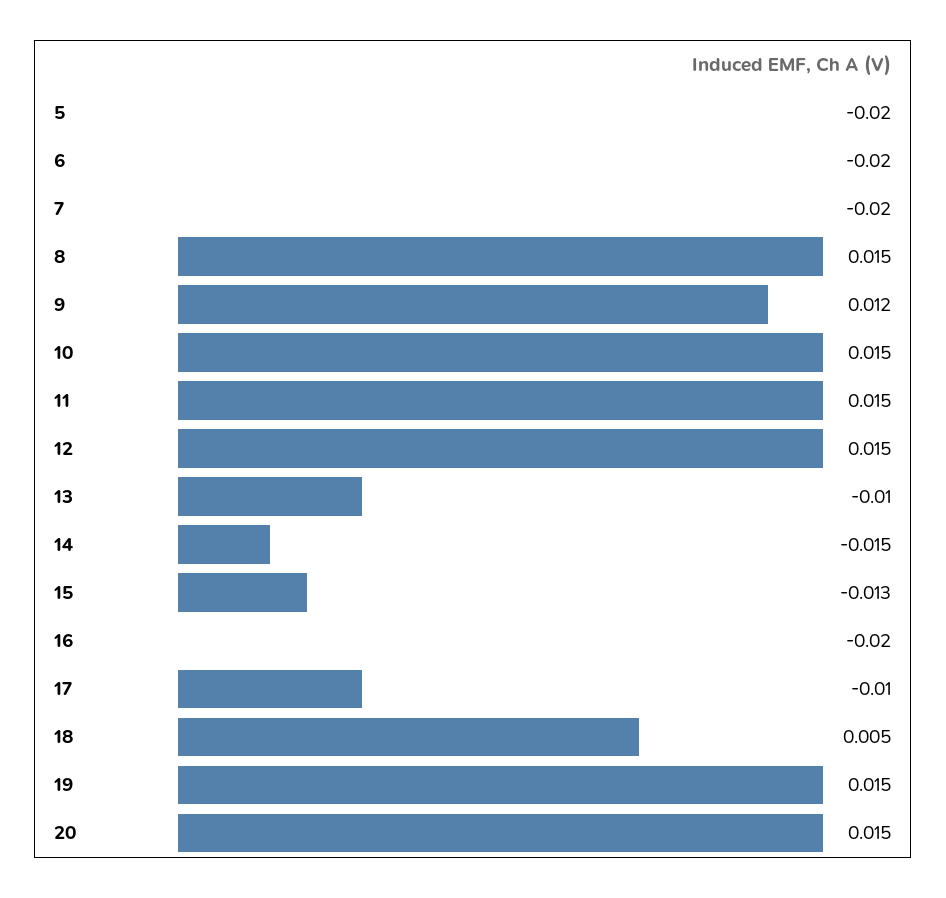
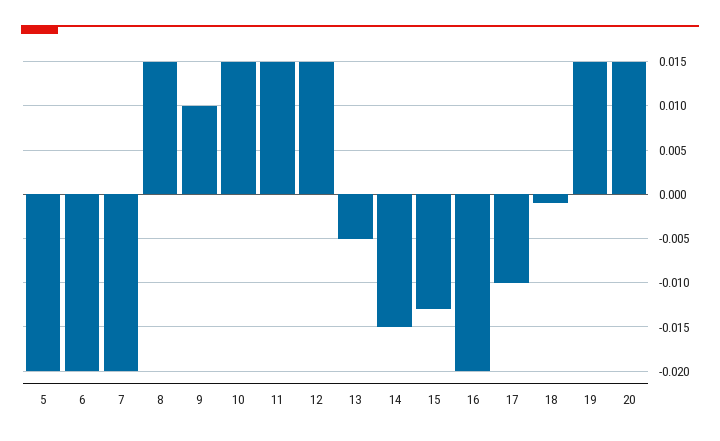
9: 0.012 -> 0.01
13: -0.01 -> -0.005
18: 0.005 -> -0.001

